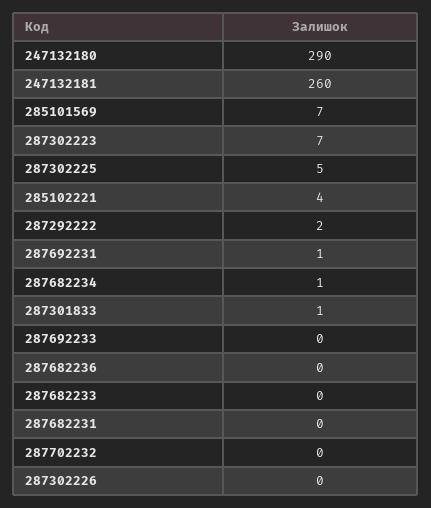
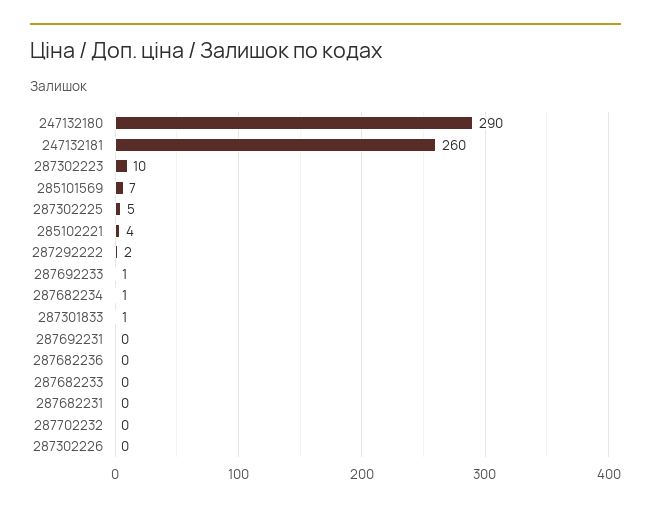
287302223: 7 -> 10
287692231: 1 -> 0
287692233: 0 -> 1

